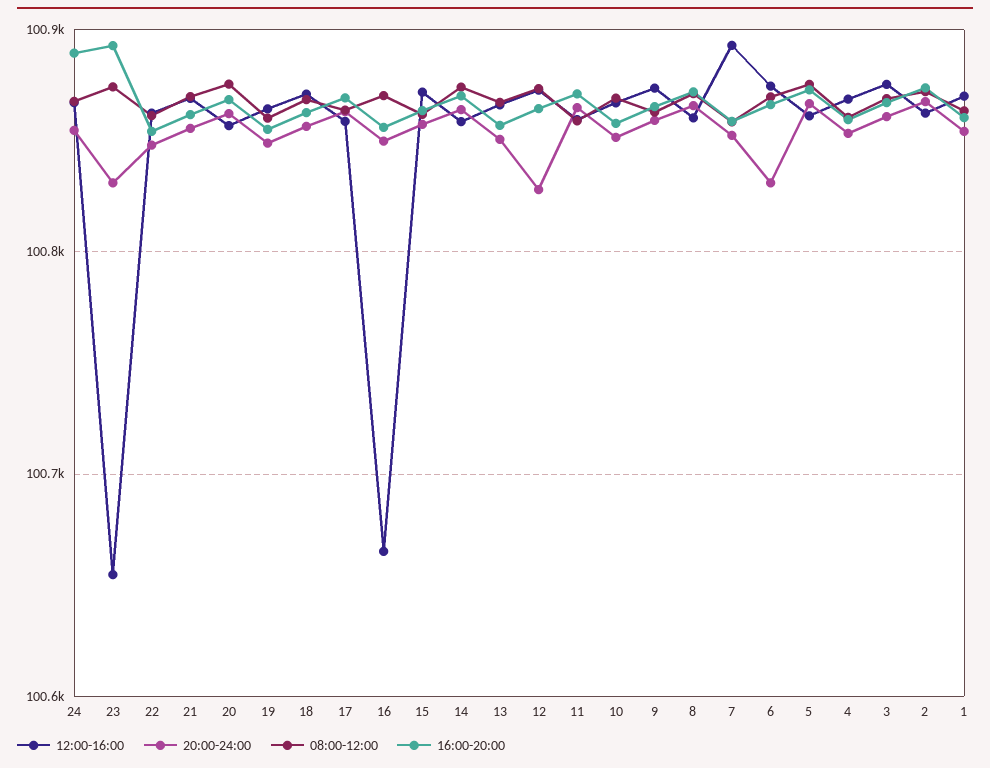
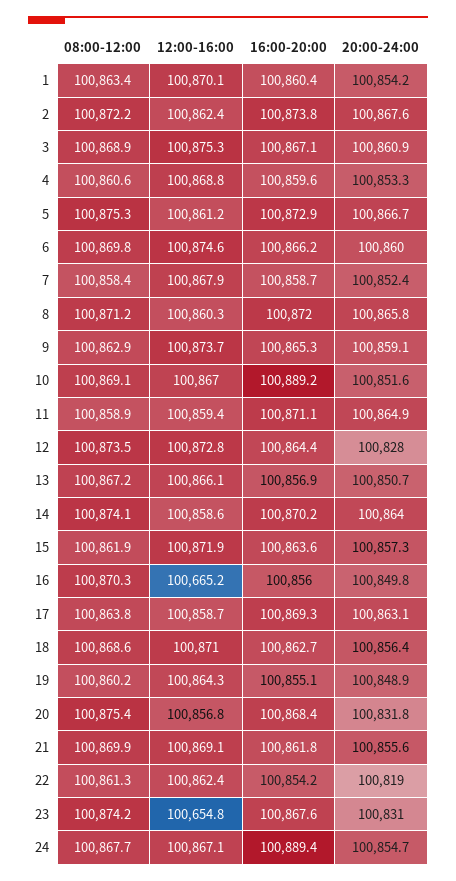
16:00-20:00, 23: 100890 -> 100867.6
20:00-24:00, 22: 100850 -> 100819
20:00-24:00, 20: 100860 -> 100831.8
16:00-20:00, 10: 100860 -> 100889.2
12:00-16:00, 7: 100890 -> 100867.9
20:00-24:00, 6: 100830 -> 100860

